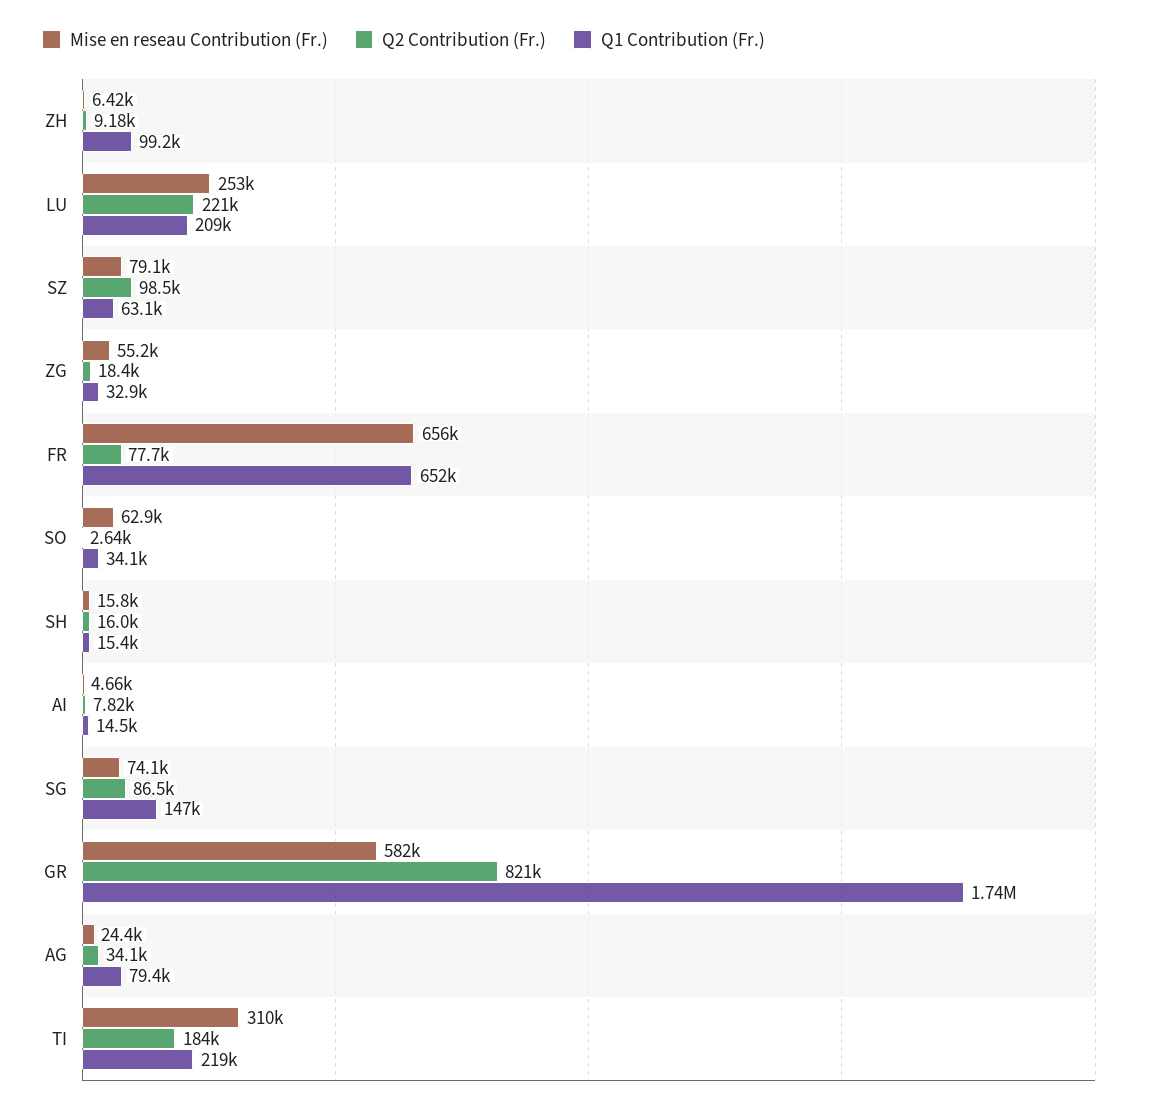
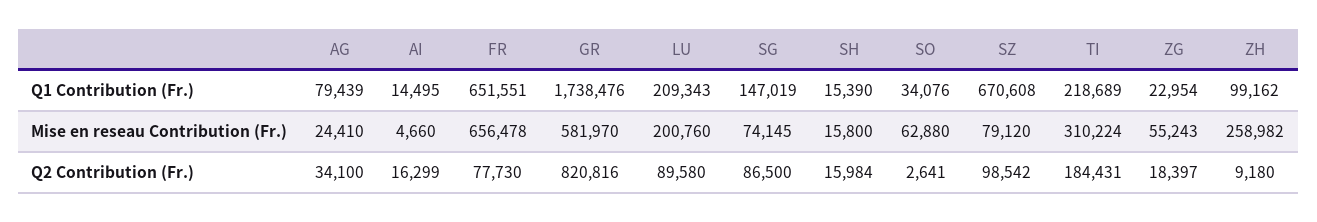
Mise en reseau Contribution (Fr.), ZH: 6420 -> 258982
Mise en reseau Contribution (Fr.), LU: 253000 -> 200760
Q2 Contribution (Fr.), LU: 221000 -> 89580
Q1 Contribution (Fr.), SZ: 63100 -> 670608
Q1 Contribution (Fr.), ZG: 32900 -> 22954
Q2 Contribution (Fr.), AI: 7820 -> 16299

